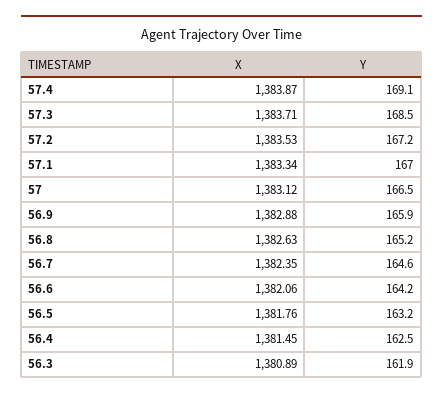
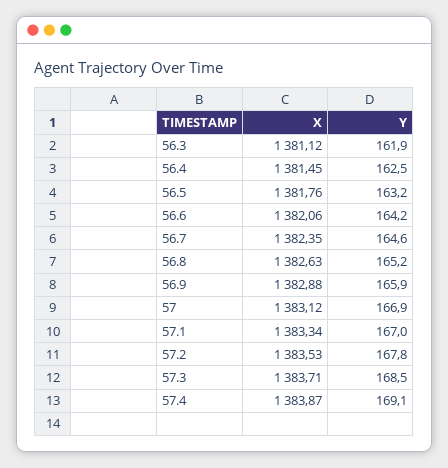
Y, 57.2: 167.2 -> 167.8
Y, 57: 166.5 -> 166.9
X, 56.3: 1380.89 -> 1381.12

